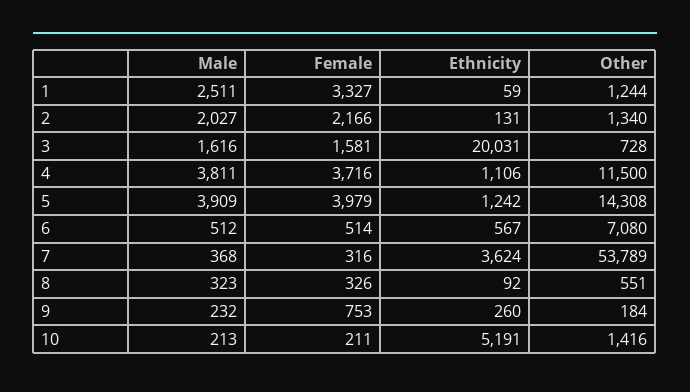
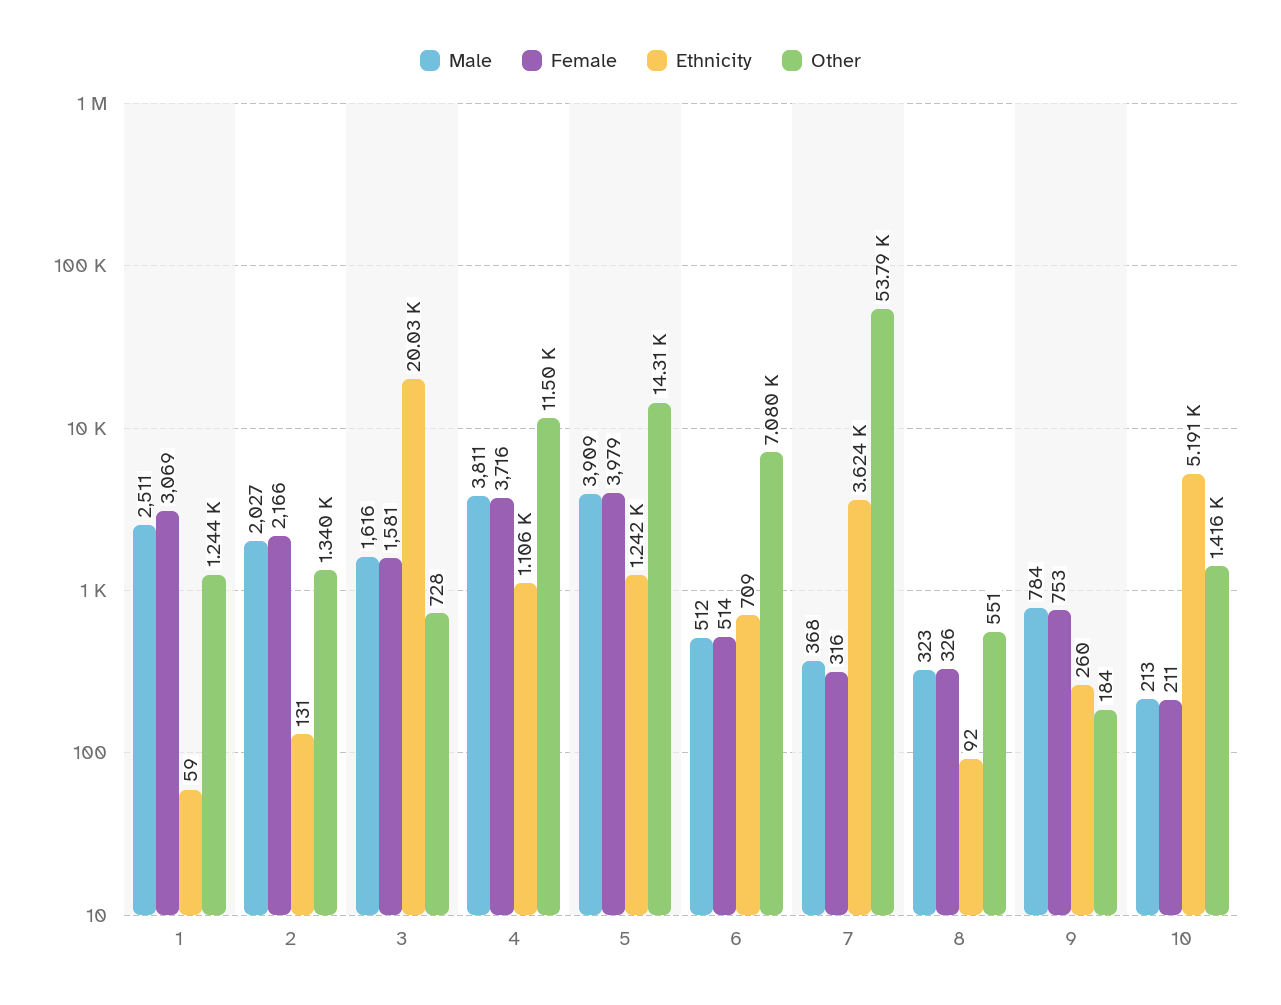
Female, 1: 3327 -> 3069
Ethnicity, 6: 567 -> 709
Male, 9: 232 -> 784

